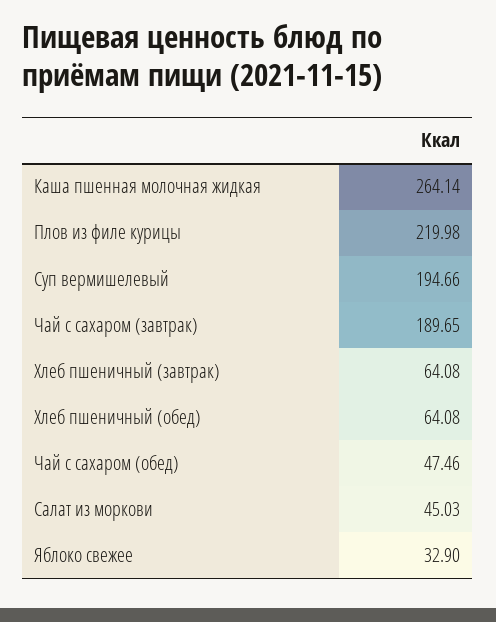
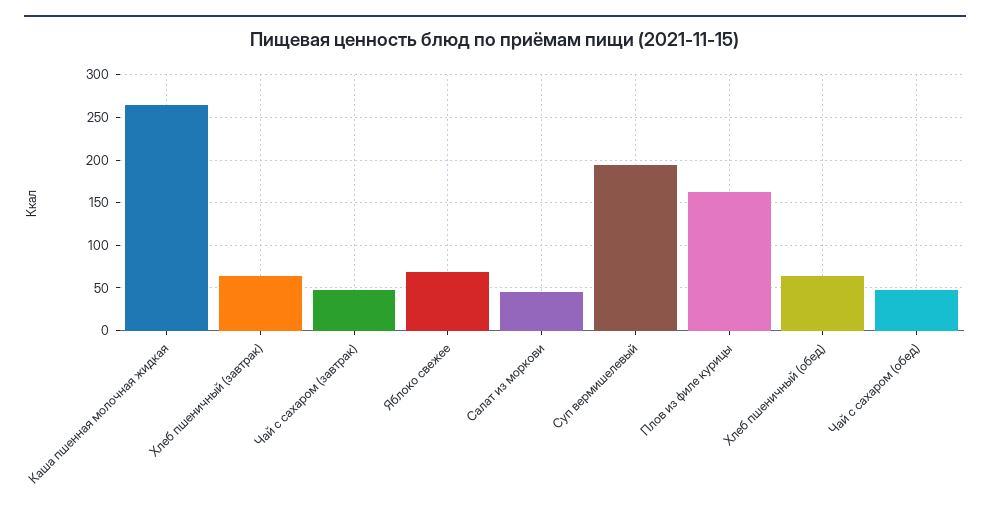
Плов из филе курицы: 219.98 -> 160
Чай с сахаром (завтрак): 189.65 -> 50
Яблоко свежее: 32.9 -> 70

